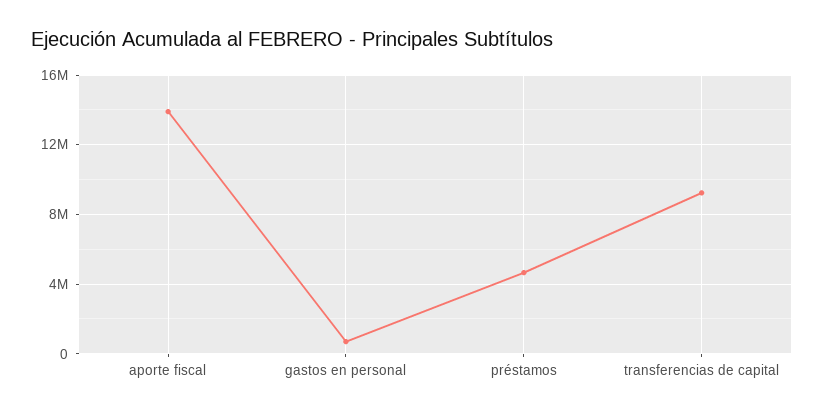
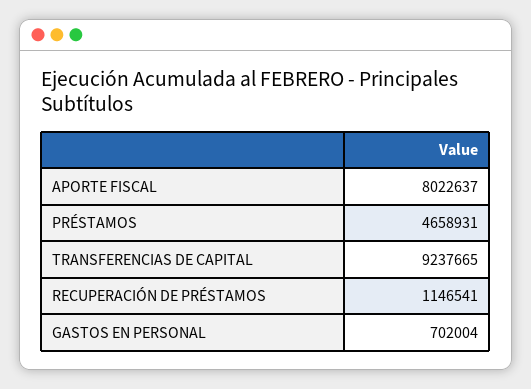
aporte fiscal: 14000000 -> 8022637
RECUPERACIÓN DE PRÉSTAMOS: none -> 1146541

